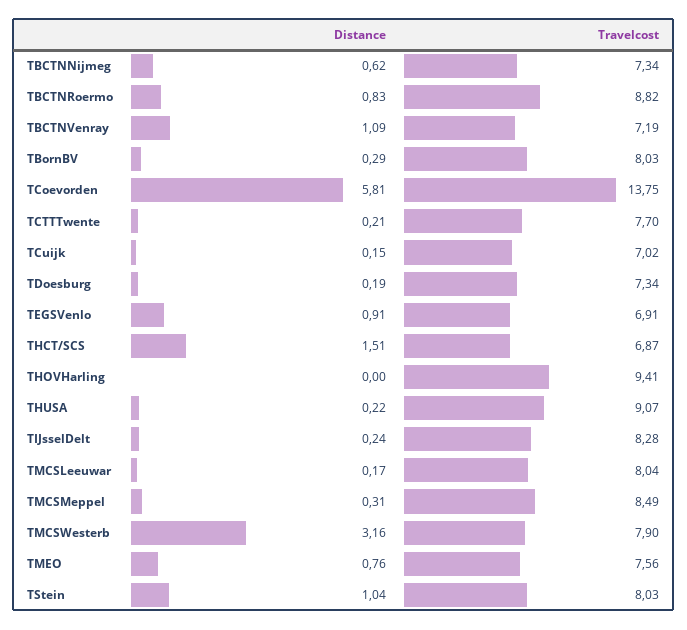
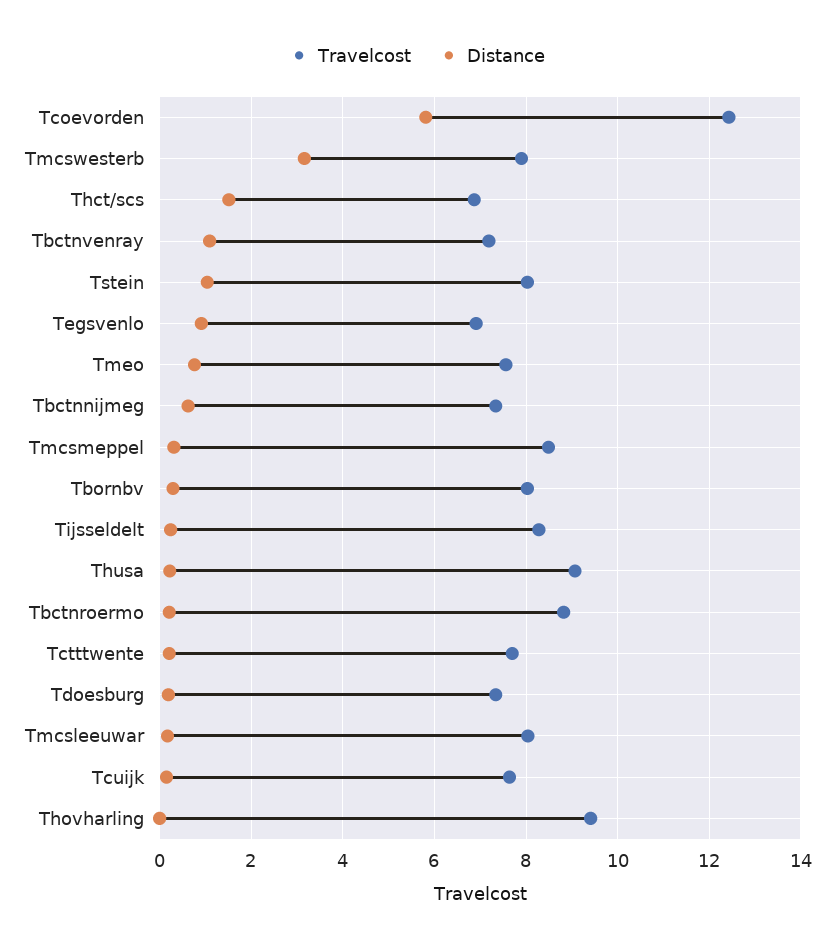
Distance, TBCTNRoermo: 0.83 -> 0.2
Travelcost, TCoevorden: 13.75 -> 12.4
Travelcost, TCuijk: 7.02 -> 7.6

